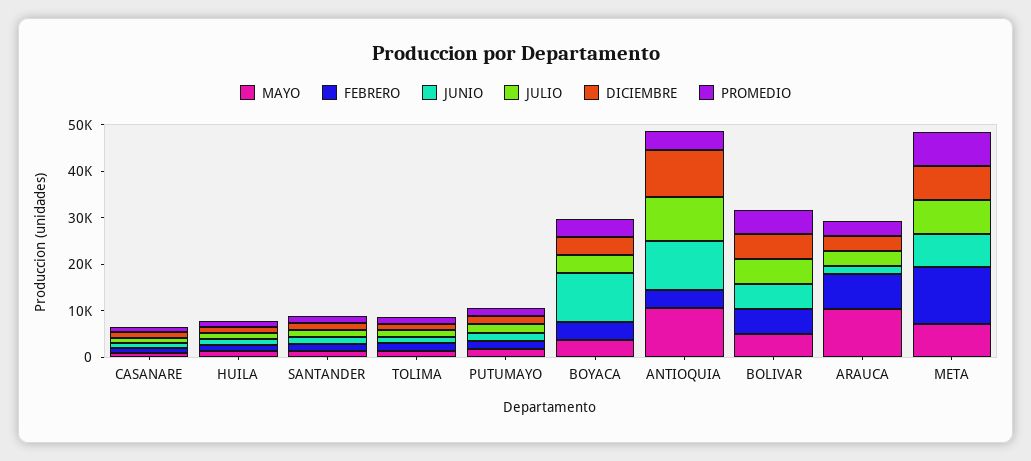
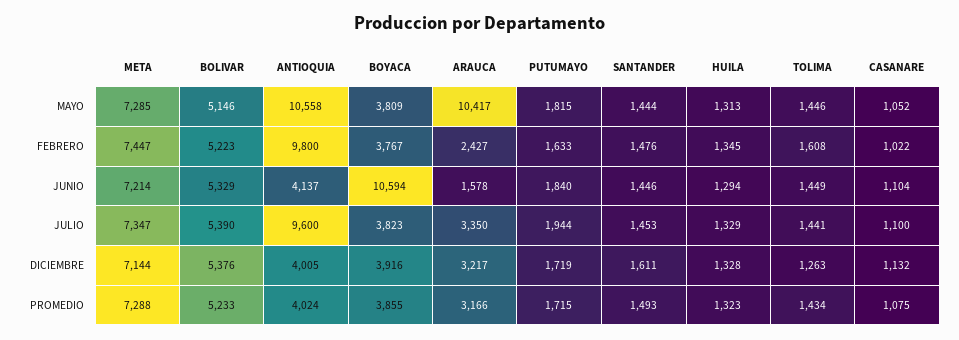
FEBRERO, ANTIOQUIA: 4000 -> 9800
JUNIO, ANTIOQUIA: 10000 -> 4137
DICIEMBRE, ANTIOQUIA: 10000 -> 4005
FEBRERO, ARAUCA: 8000 -> 2427
FEBRERO, META: 12000 -> 7447

